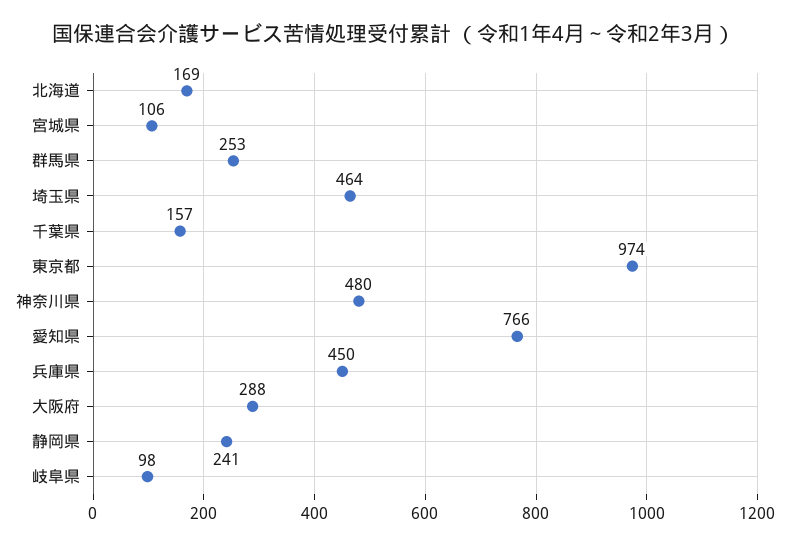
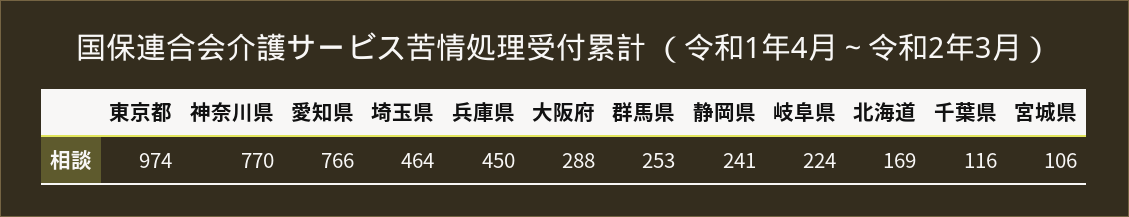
千葉県: 157 -> 116
神奈川県: 480 -> 770
岐阜県: 98 -> 224

